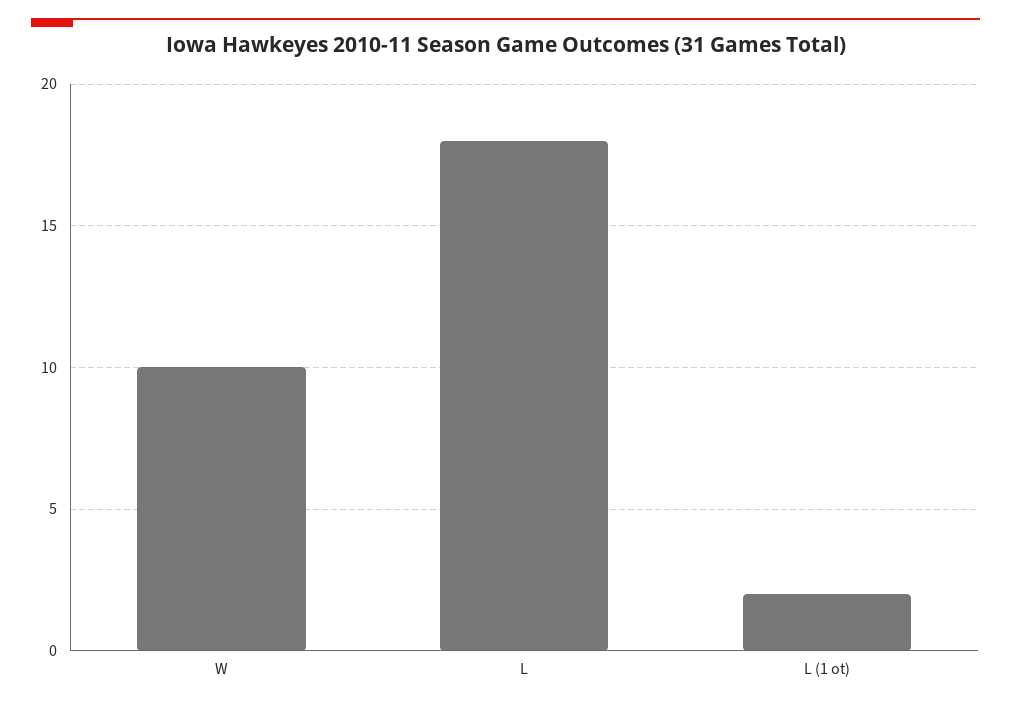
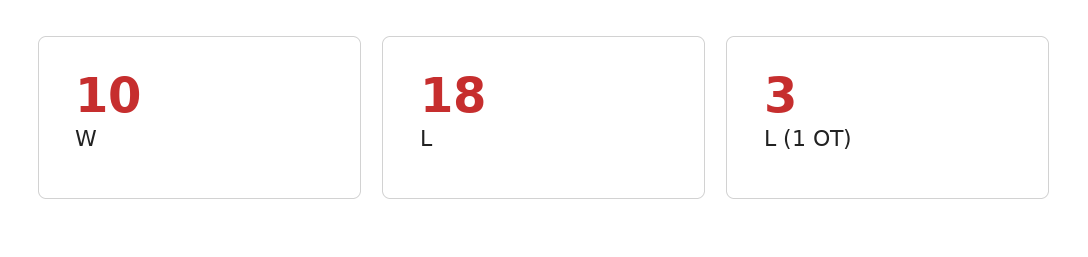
L (1 ot): 2 -> 3

